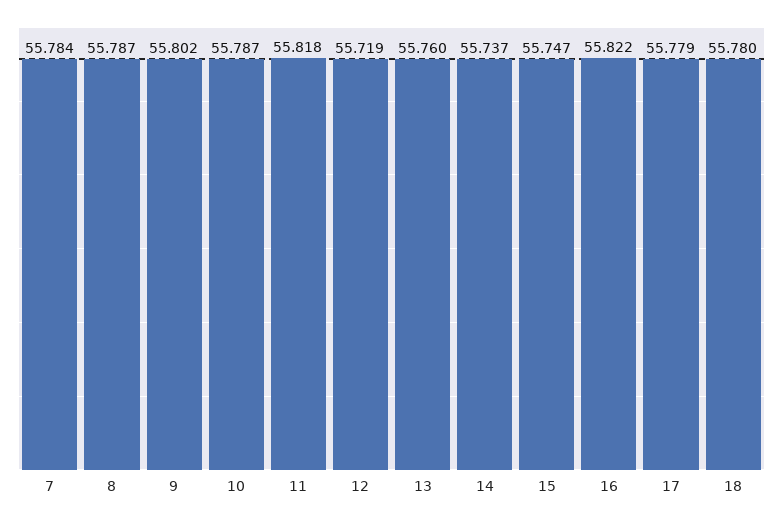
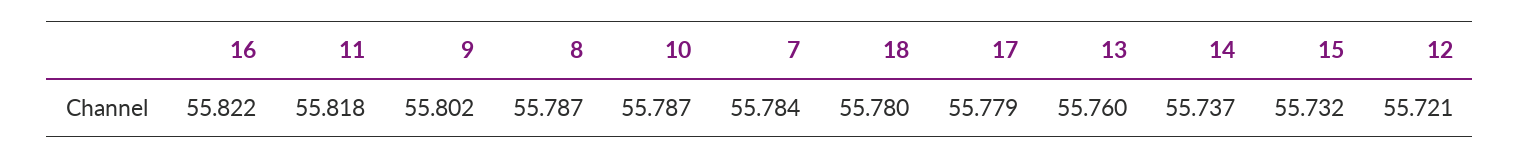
12: 55.719 -> 55.721
15: 55.747 -> 55.732

